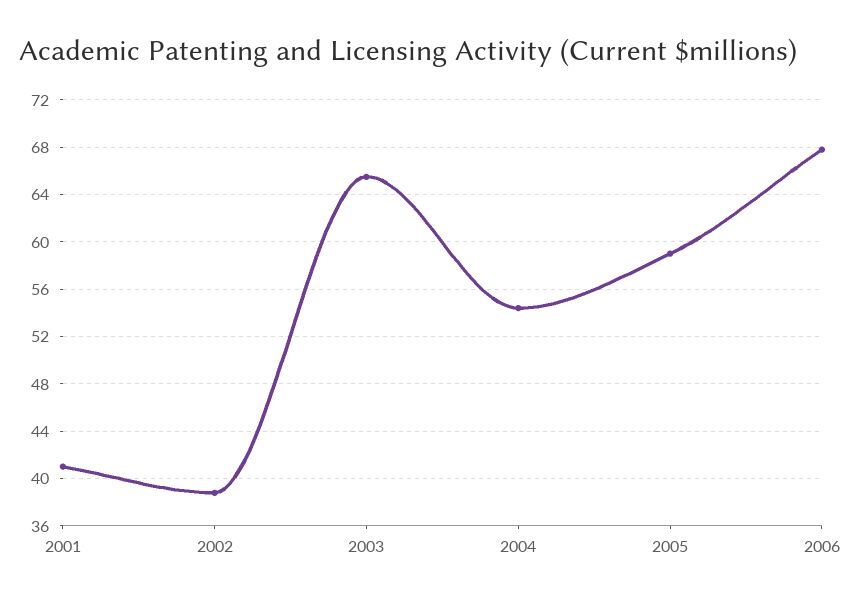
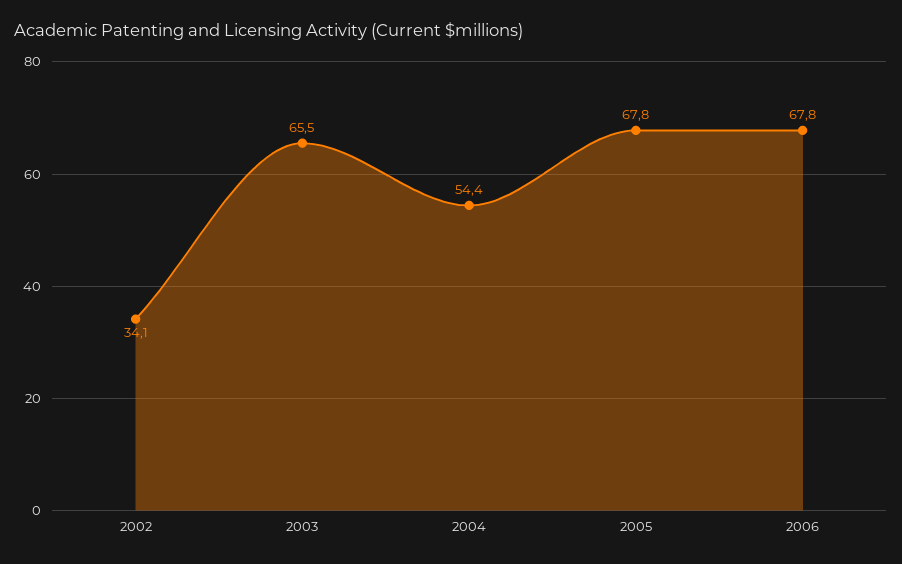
2001: 41 -> none
2002: 39 -> 34.1
2005: 59 -> 67.8

